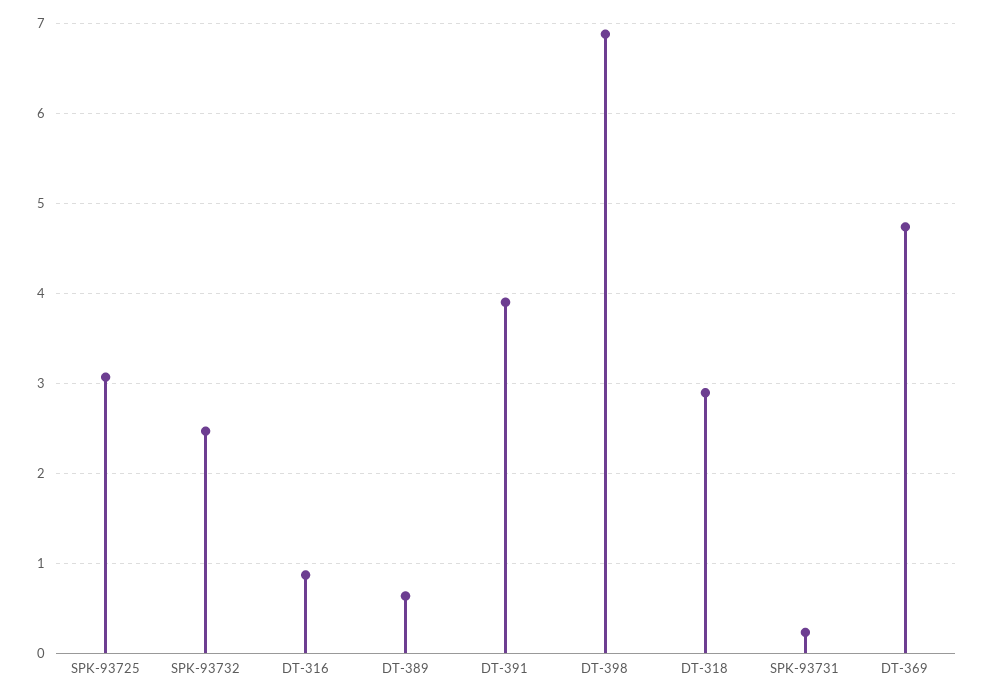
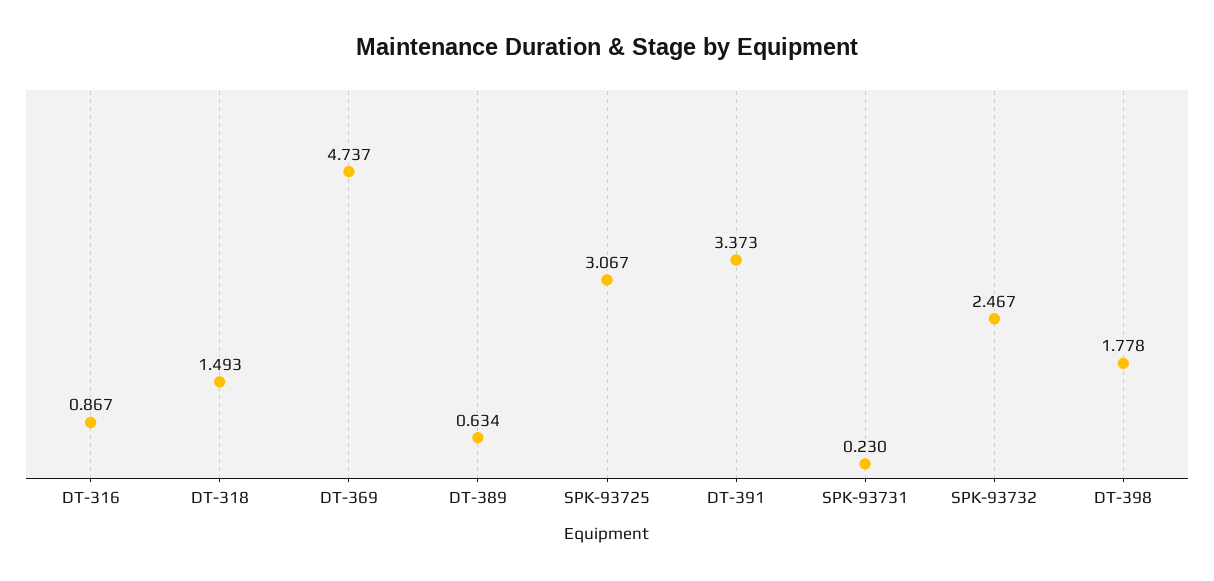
DT-391: 3.9 -> 3.373
DT-398: 6.9 -> 1.778
DT-318: 2.9 -> 1.493

